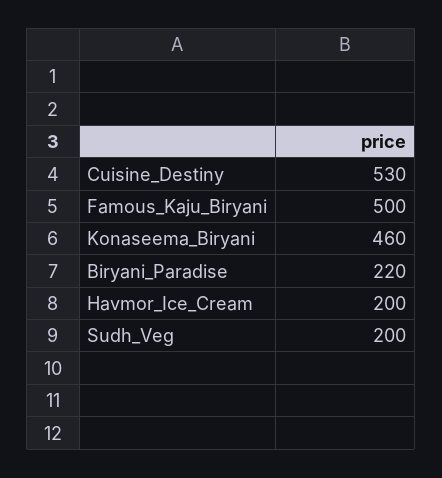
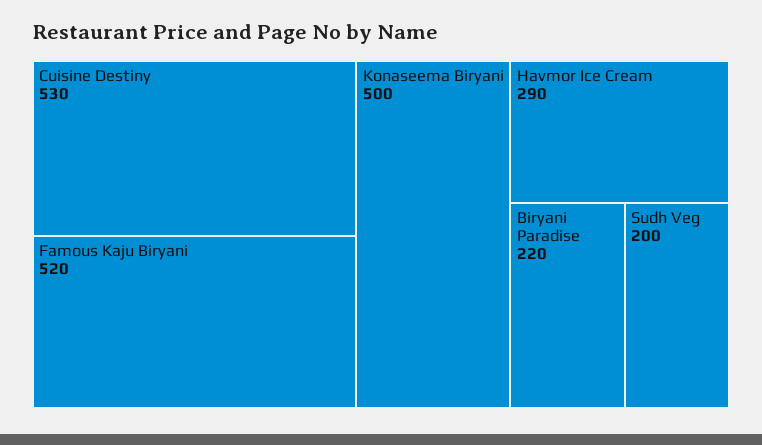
Famous_Kaju_Biryani: 500 -> 520
Konaseema_Biryani: 460 -> 500
Havmor_Ice_Cream: 200 -> 290

